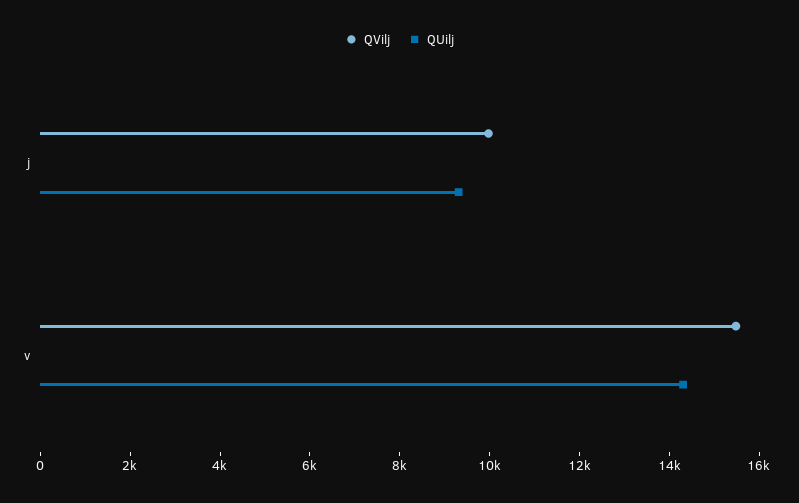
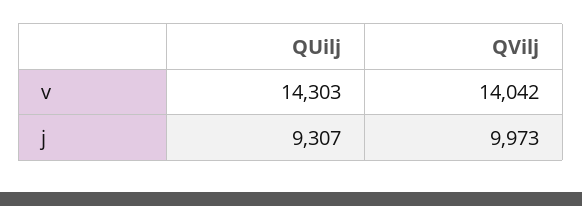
QVilj, v: 15500 -> 14042

